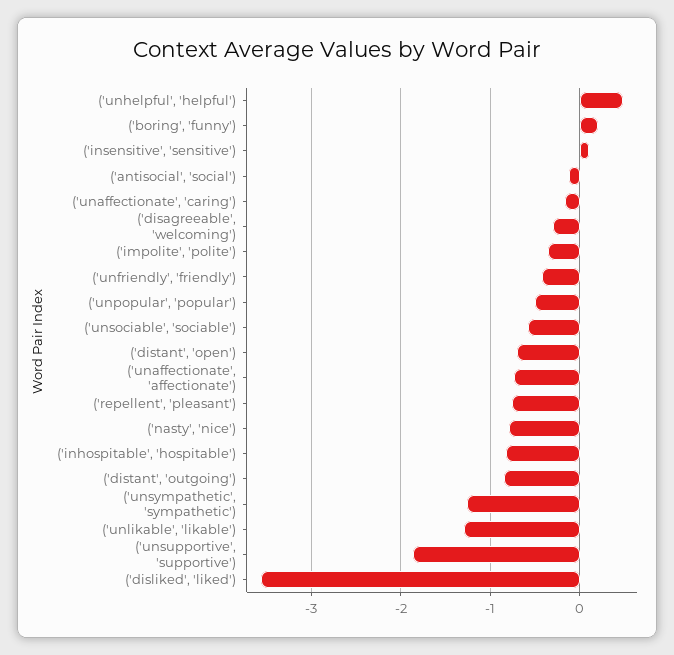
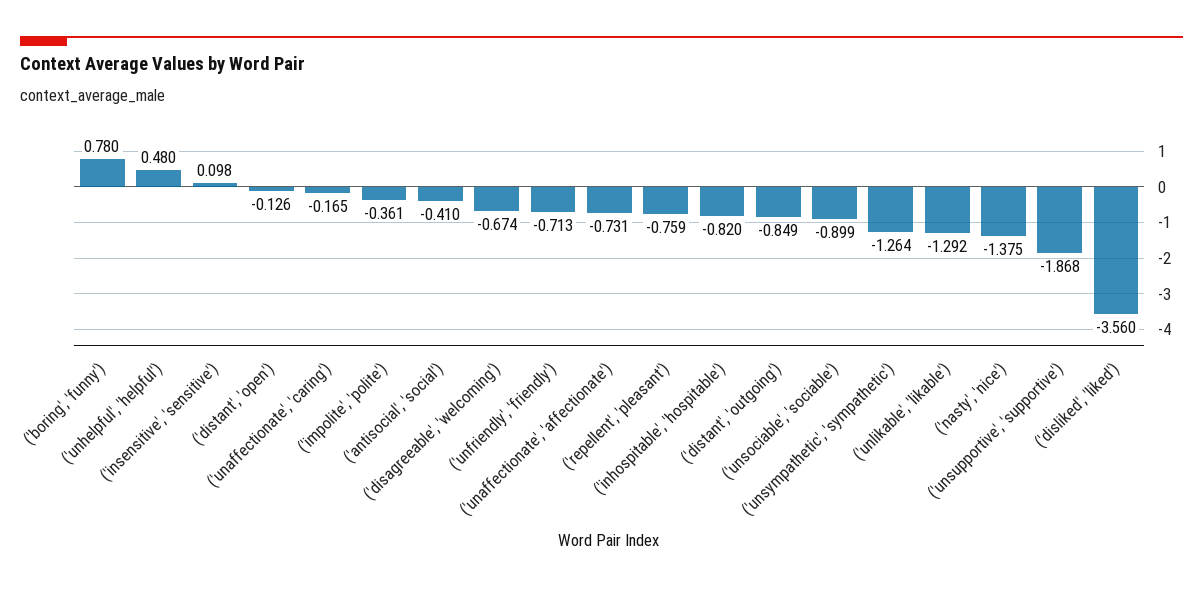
('boring', 'funny'): 0.2 -> 0.78
('antisocial', 'social'): -0.1 -> -0.41
('disagreeable', 'welcoming'): -0.3 -> -0.674
('unfriendly', 'friendly'): -0.4 -> -0.713
('unpopular', 'popular'): -0.5 -> none
('unsociable', 'sociable'): -0.6 -> -0.899
('distant', 'open'): -0.7 -> -0.126
('nasty', 'nice'): -0.8 -> -1.375

